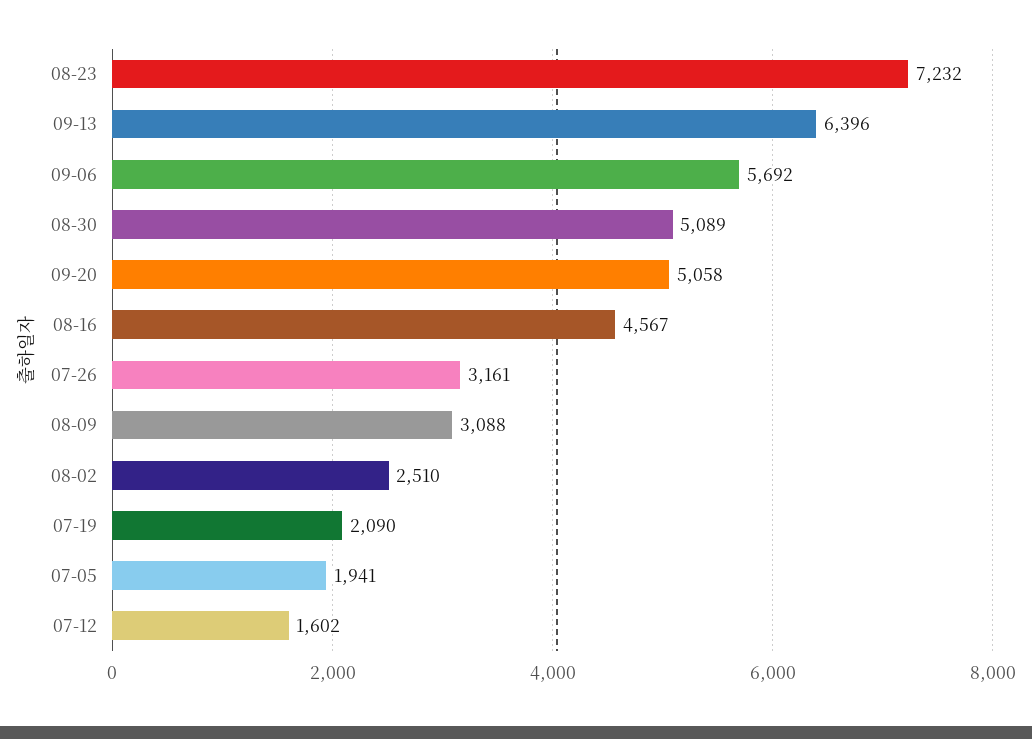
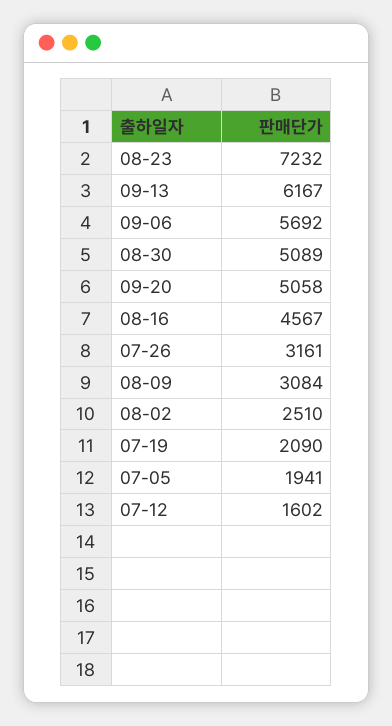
09-13: 6396 -> 6167
08-09: 3088 -> 3084

